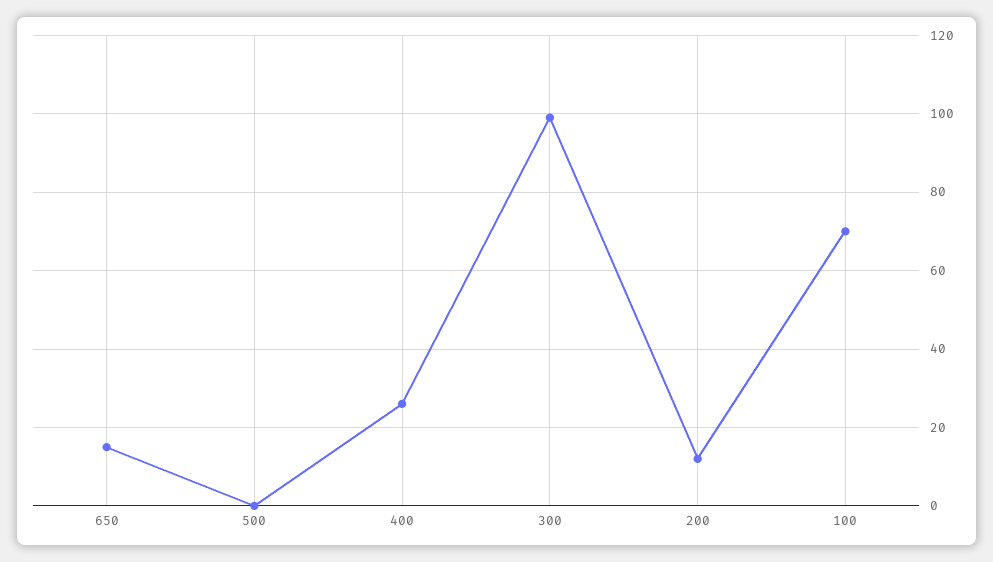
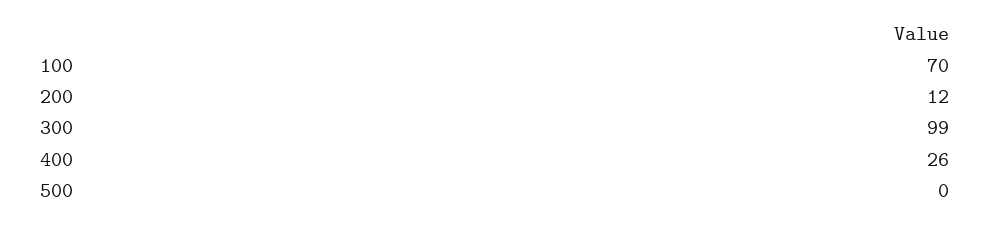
650: 15 -> none

